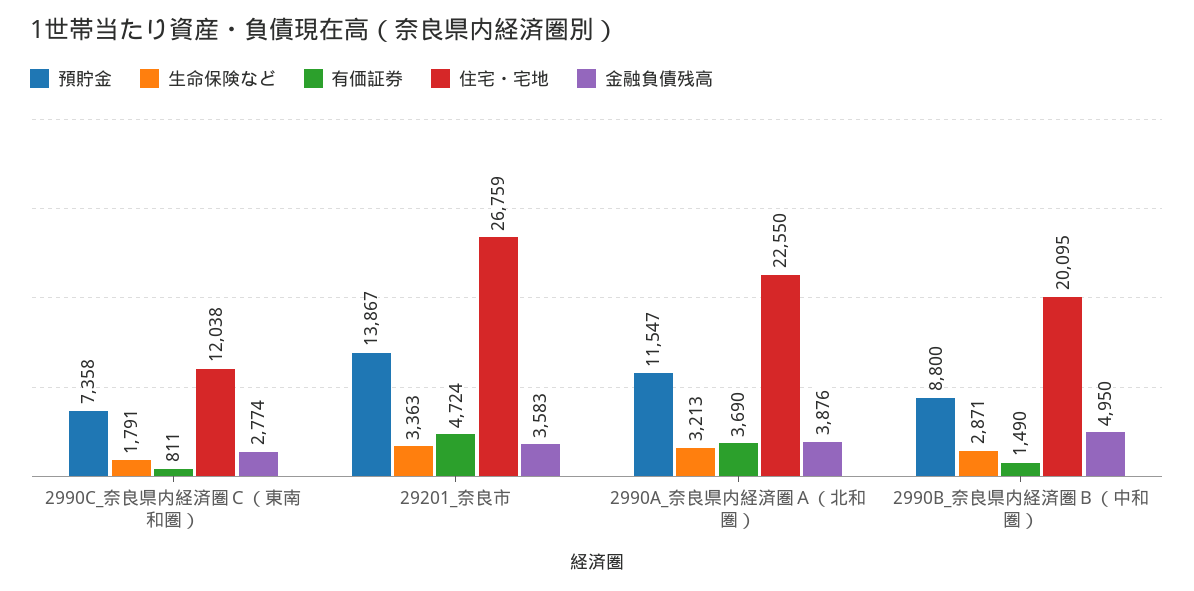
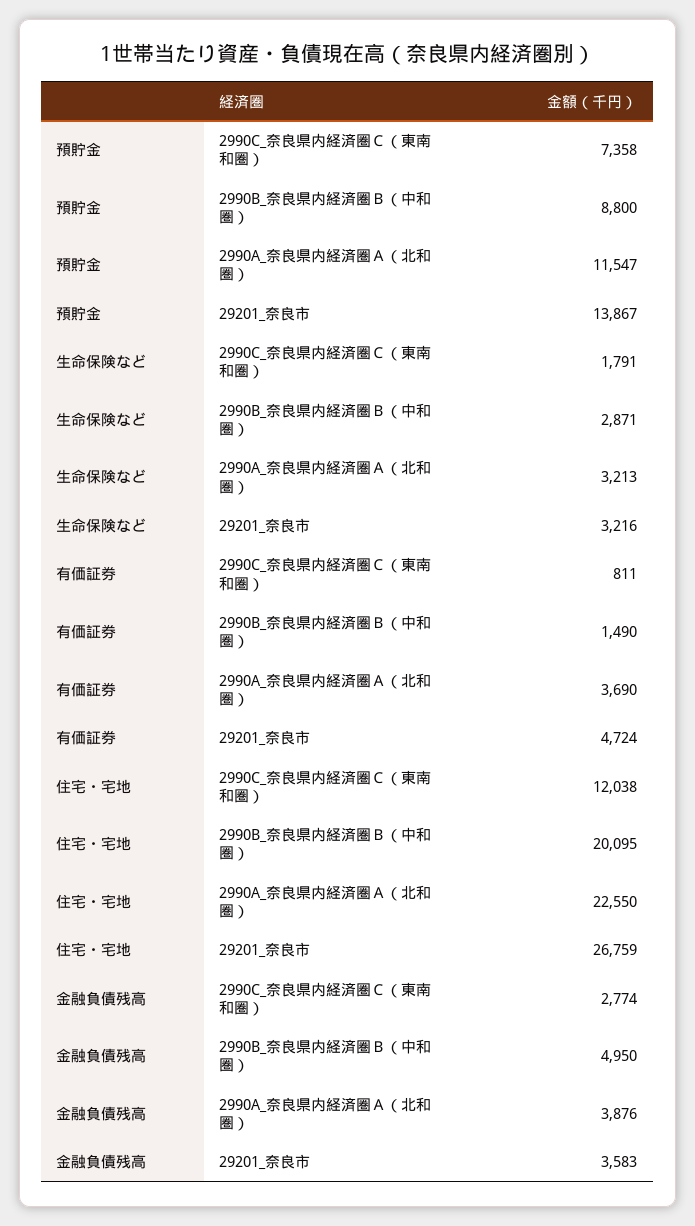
生命保険など, 29201_奈良市: 3363 -> 3216

